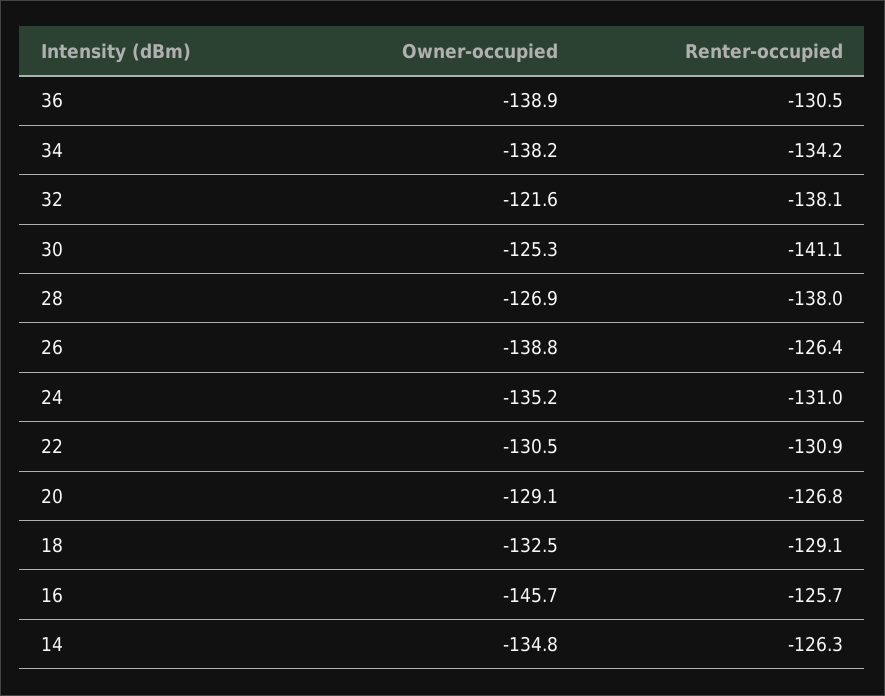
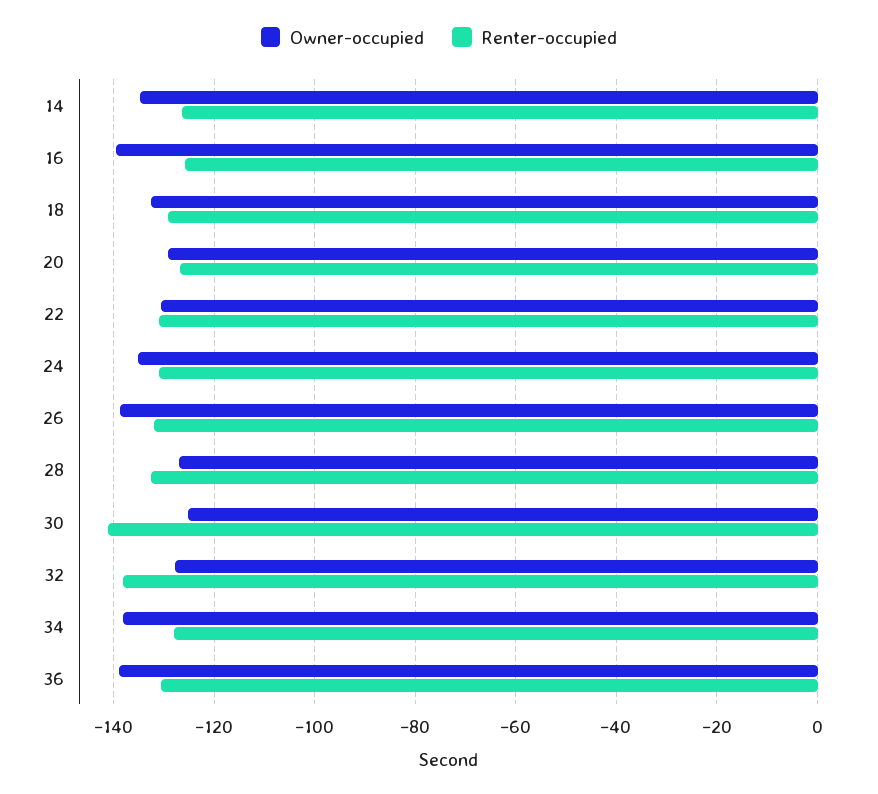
Renter-occupied, 34: -134.2 -> -128
Owner-occupied, 32: -121.6 -> -128
Renter-occupied, 28: -138 -> -132
Renter-occupied, 26: -126.4 -> -132
Owner-occupied, 16: -145.7 -> -140

